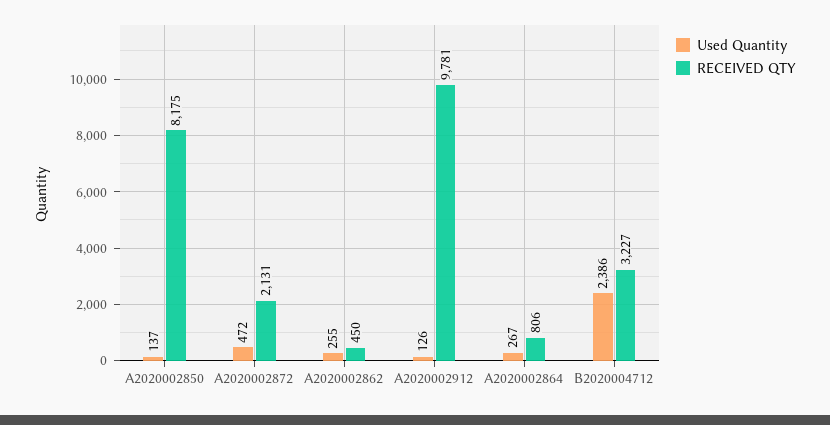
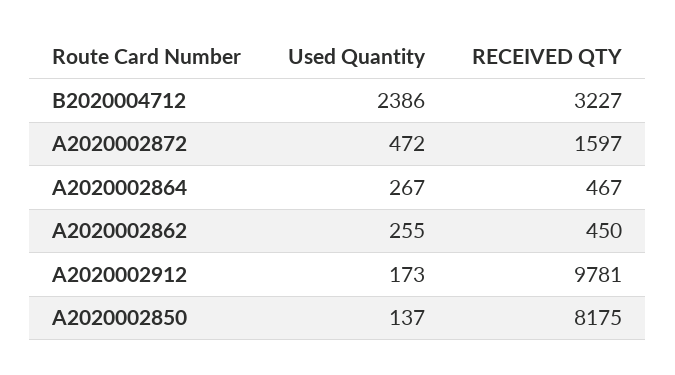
RECEIVED QTY, A2020002872: 2131 -> 1597
Used Quantity, A2020002912: 126 -> 173
RECEIVED QTY, A2020002864: 806 -> 467

